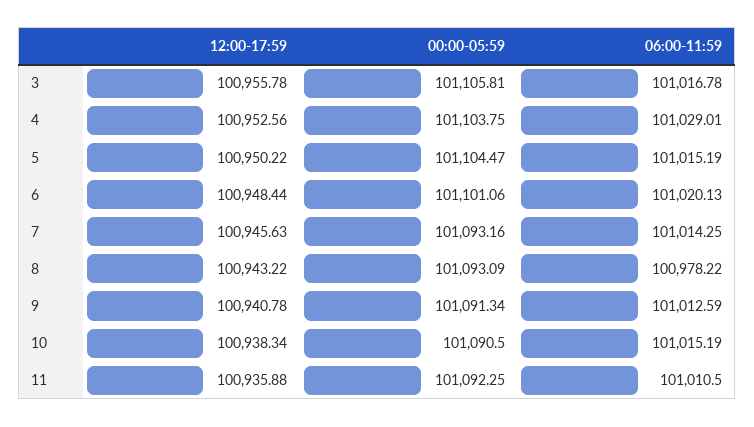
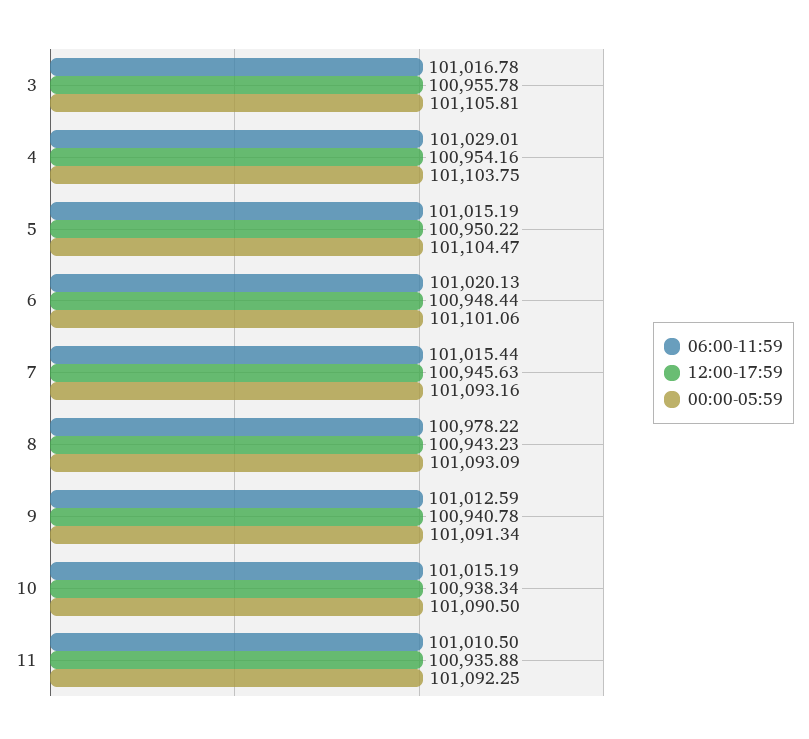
12:00-17:59, 4: 100952.56 -> 100954.16
06:00-11:59, 7: 101014.25 -> 101015.44
12:00-17:59, 8: 100943.22 -> 100943.23

